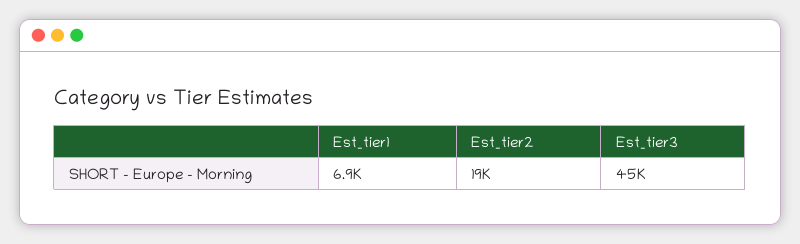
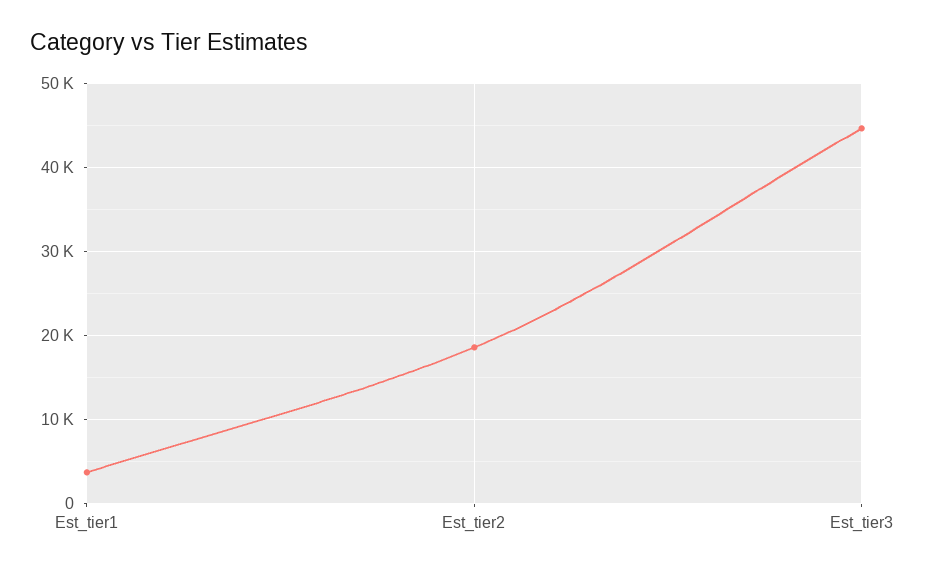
Est_tier1: 6900 -> 4000

